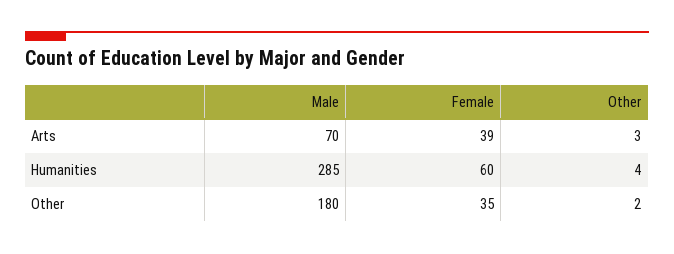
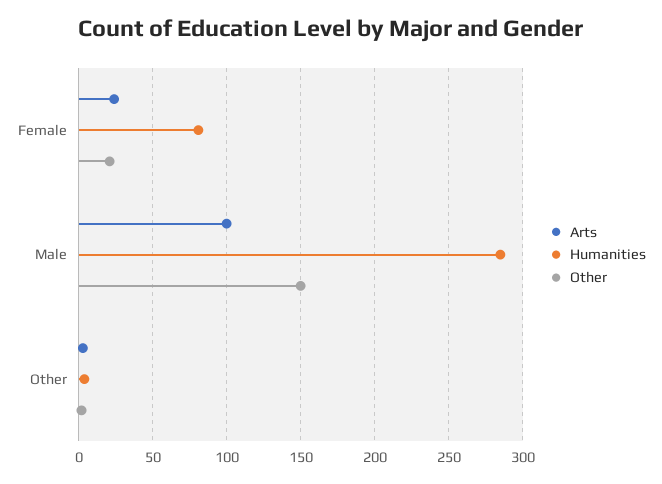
Arts, Male: 70 -> 100
Arts, Female: 39 -> 25
Humanities, Female: 60 -> 80
Other, Male: 180 -> 150
Other, Female: 35 -> 20

